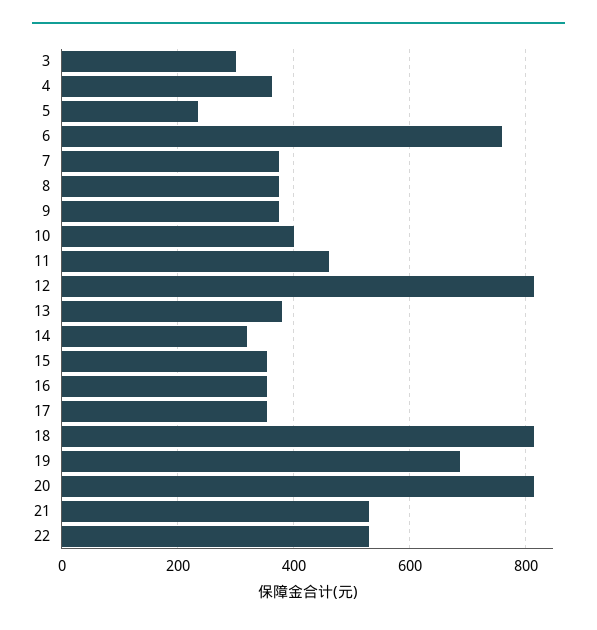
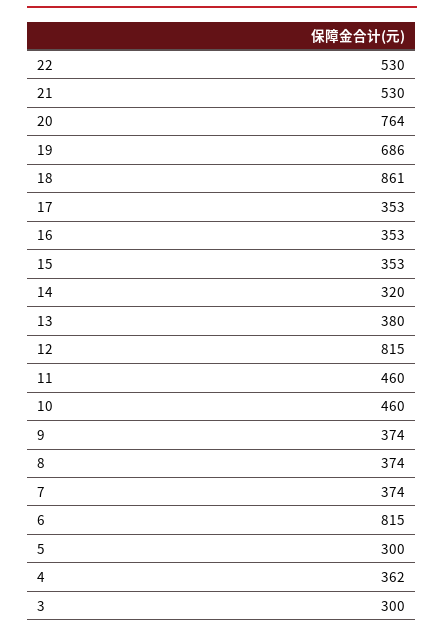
5: 240 -> 300
6: 760 -> 815
10: 400 -> 460
18: 820 -> 861
20: 820 -> 764

